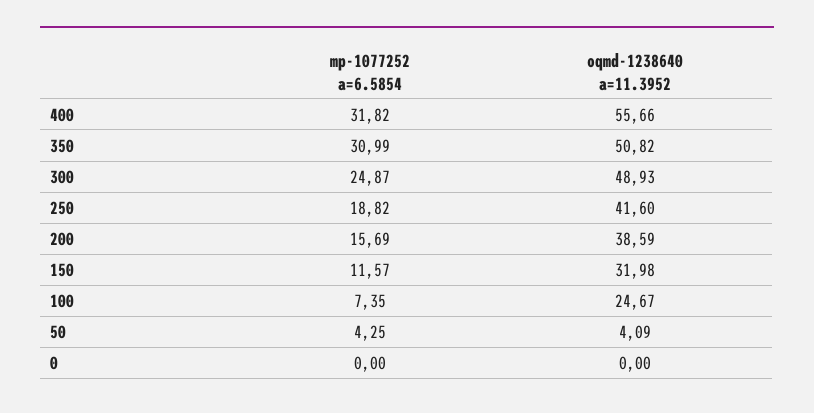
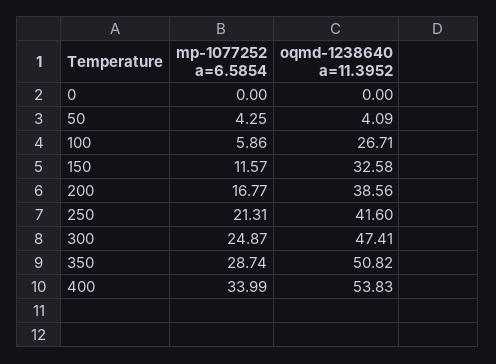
mp-1077252 a=6.5854, 400: 31.82 -> 33.99
oqmd-1238640 a=11.3952, 400: 55.66 -> 53.83
mp-1077252 a=6.5854, 350: 30.99 -> 28.74
oqmd-1238640 a=11.3952, 300: 48.93 -> 47.41
mp-1077252 a=6.5854, 250: 18.82 -> 21.31
mp-1077252 a=6.5854, 200: 15.69 -> 16.77
oqmd-1238640 a=11.3952, 200: 38.59 -> 38.56
oqmd-1238640 a=11.3952, 150: 31.98 -> 32.58
mp-1077252 a=6.5854, 100: 7.35 -> 5.86
oqmd-1238640 a=11.3952, 100: 24.67 -> 26.71

